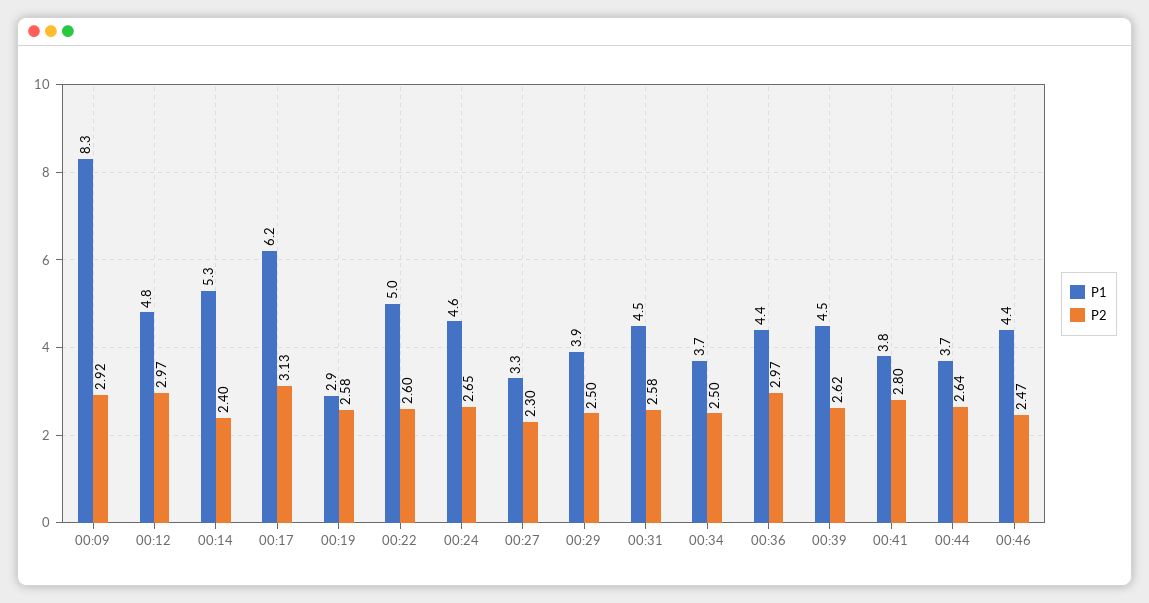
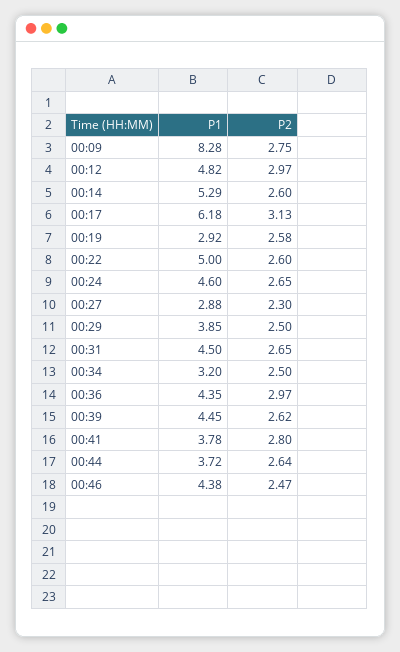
P2, 00:09: 2.92 -> 2.75
P2, 00:14: 2.4 -> 2.6
P1, 00:27: 3.3 -> 2.88
P2, 00:31: 2.58 -> 2.65
P1, 00:34: 3.7 -> 3.2

